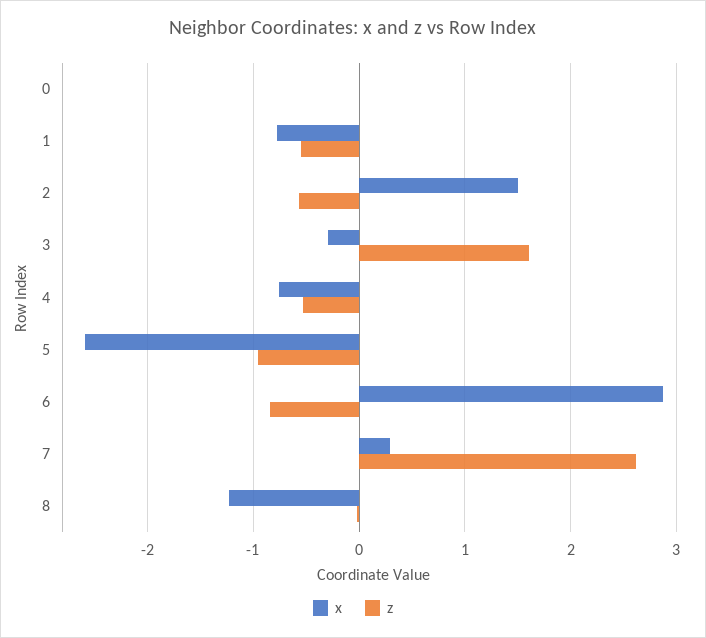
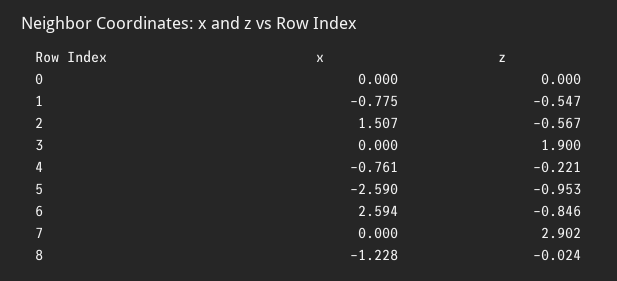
x, 3: -0.3 -> 0
z, 3: 1.6 -> 1.9
z, 4: -0.5 -> -0.221
x, 6: 2.9 -> 2.594
x, 7: 0.3 -> 0
z, 7: 2.6 -> 2.902

